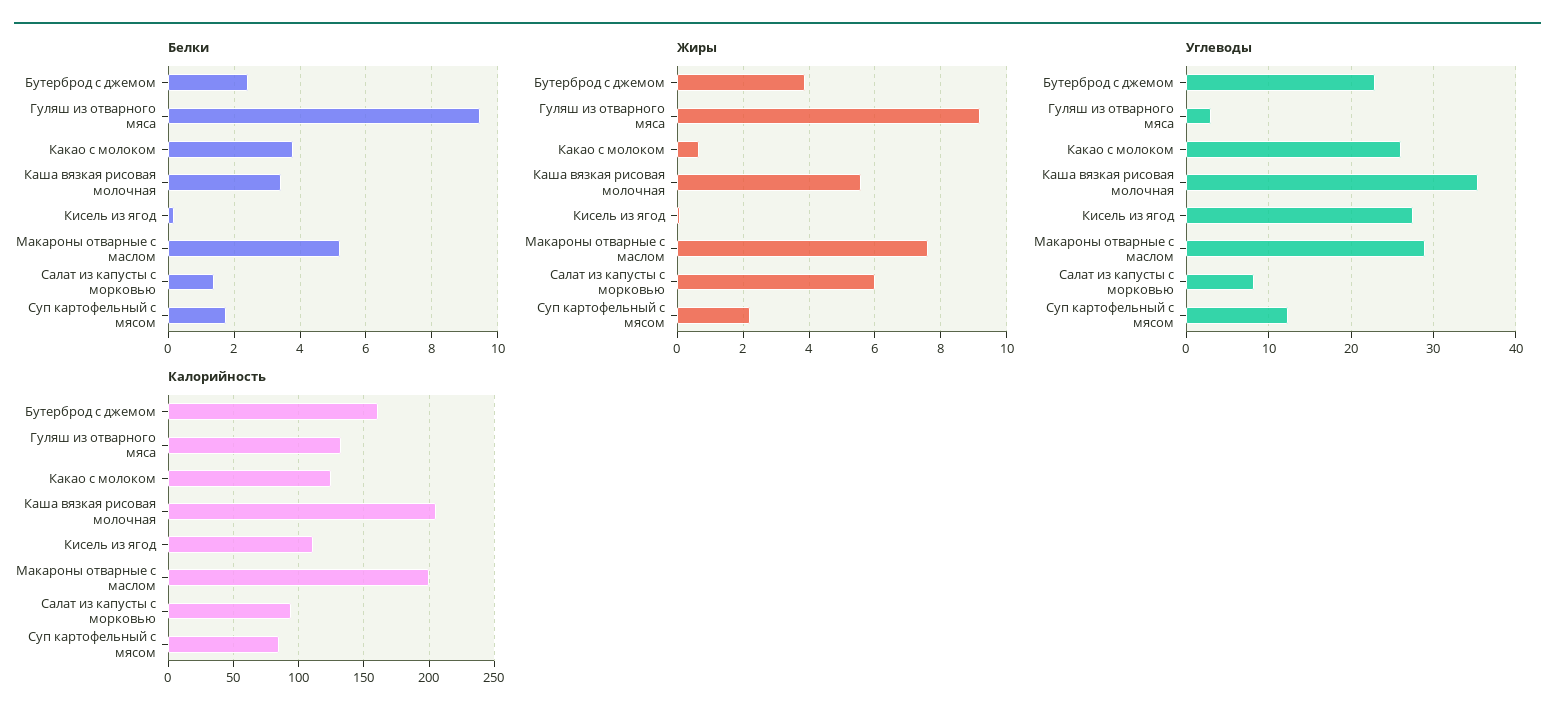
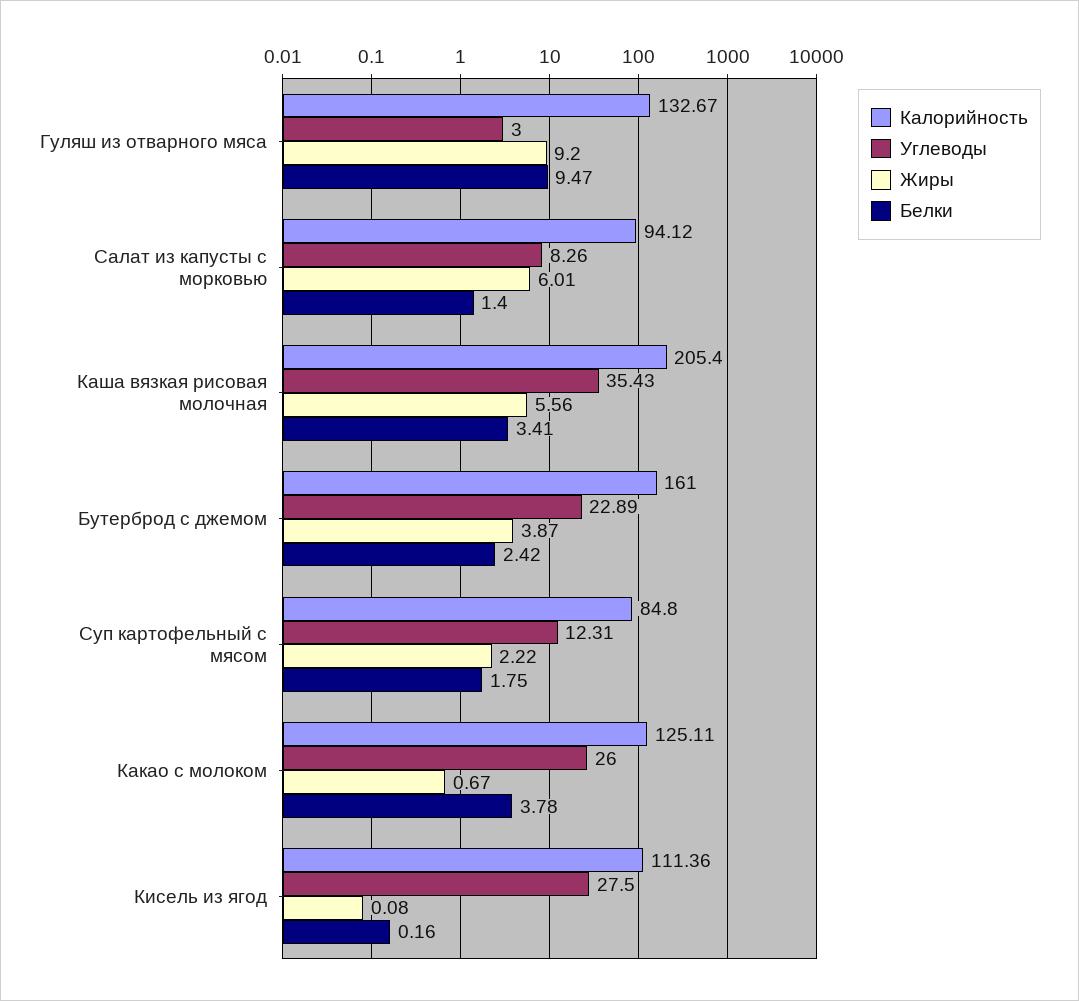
Белки, Макароны отварные с маслом: 5.2 -> none
Жиры, Макароны отварные с маслом: 7.6 -> none
Углеводы, Макароны отварные с маслом: 29 -> none
Калорийность, Макароны отварные с маслом: 200 -> none

